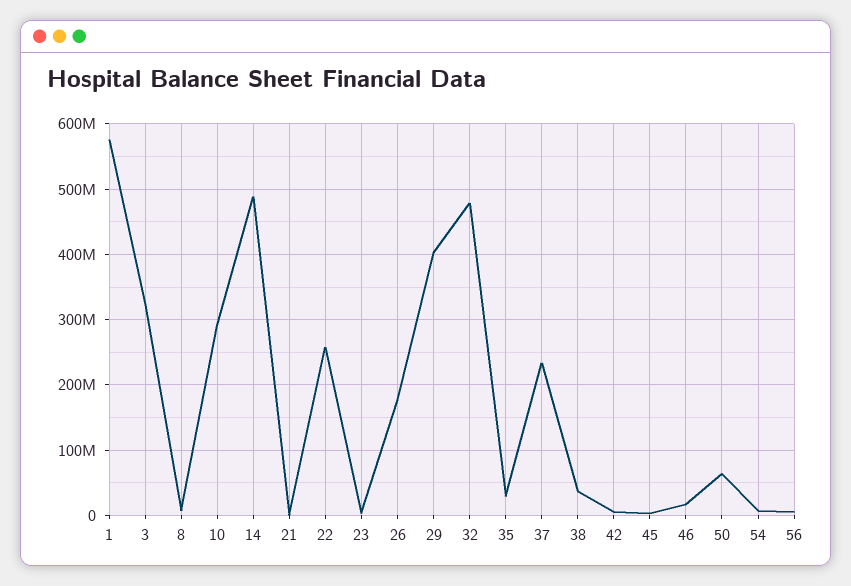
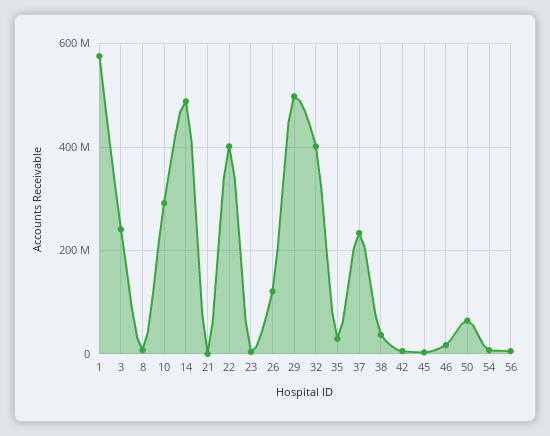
3: 320000000 -> 240000000
22: 260000000 -> 400000000
26: 180000000 -> 120000000
29: 400000000 -> 500000000
32: 480000000 -> 400000000

